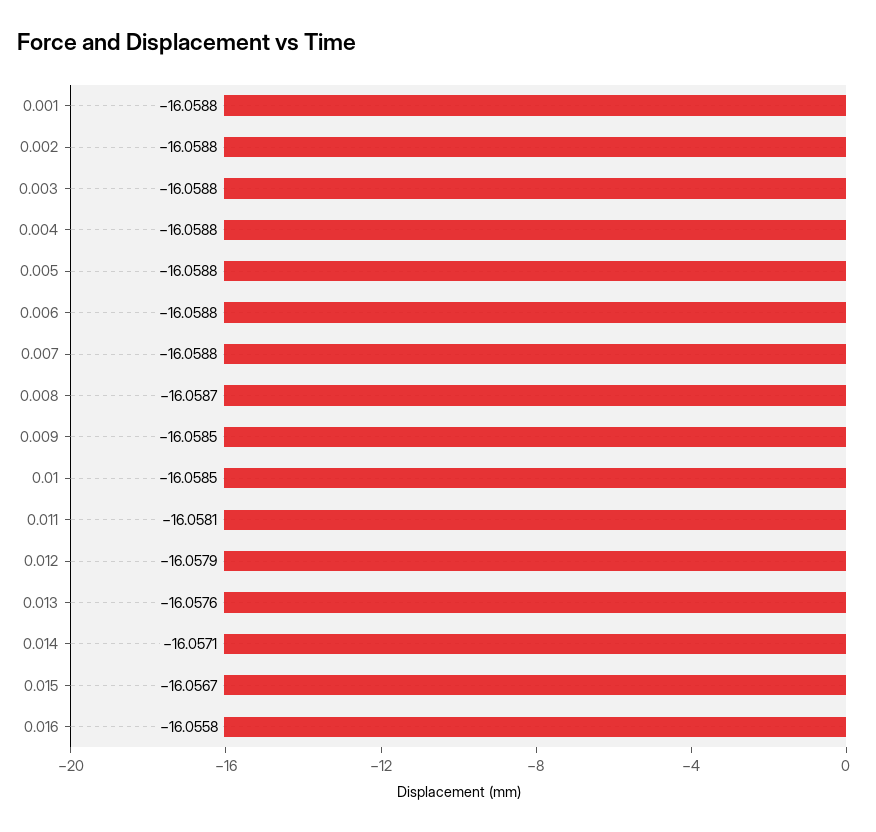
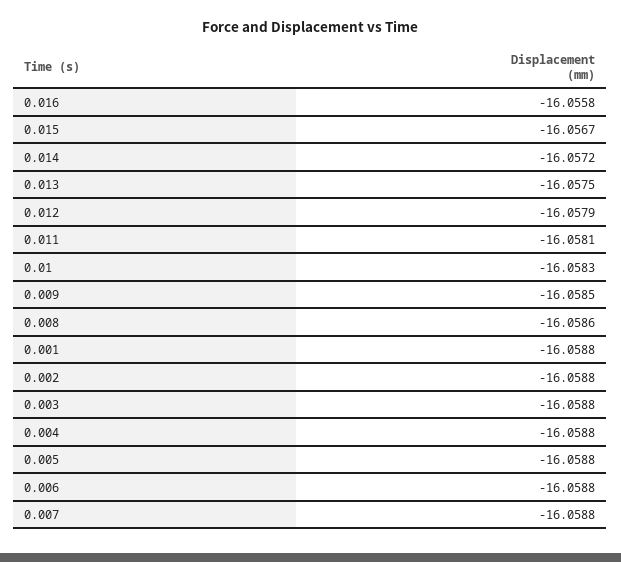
0.008: -16.0587 -> -16.0586
0.01: -16.0585 -> -16.0583
0.013: -16.0576 -> -16.0575
0.014: -16.0571 -> -16.0572

